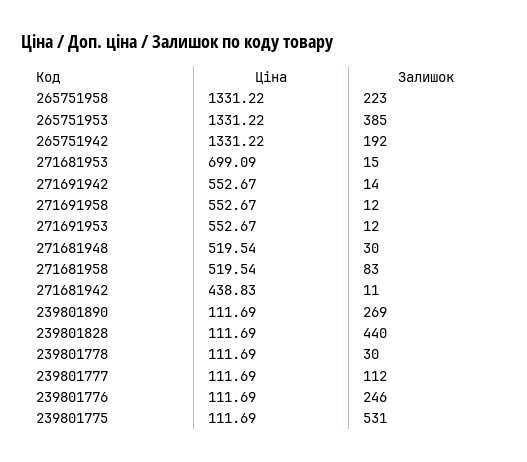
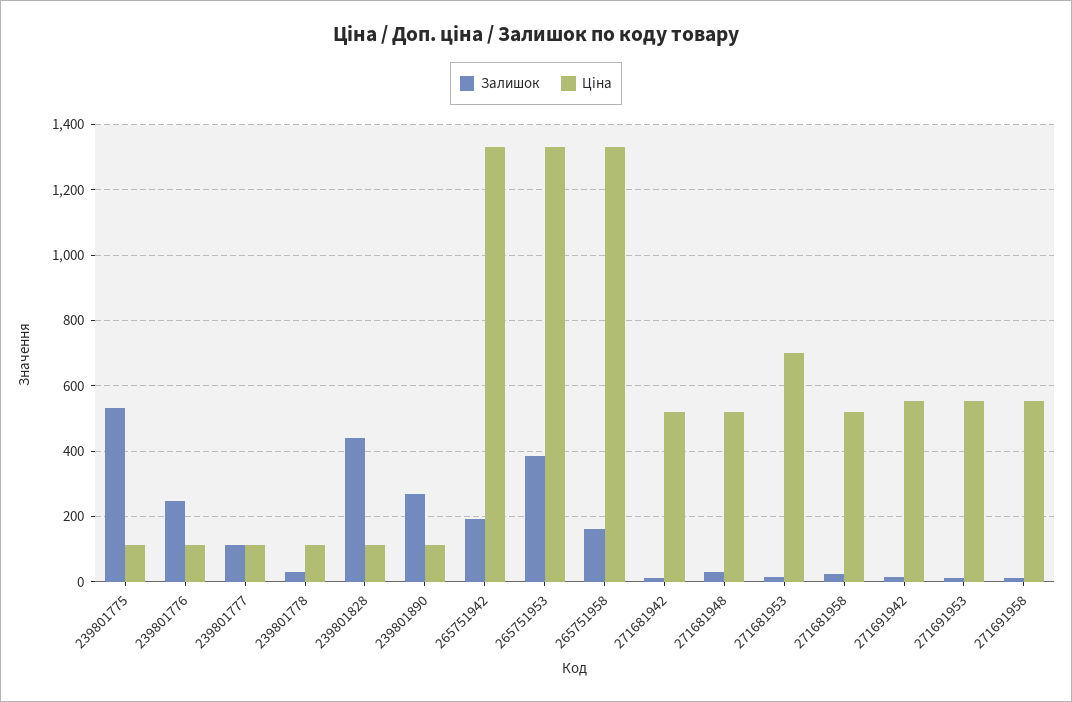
Залишок, 265751958: 223 -> 160
Залишок, 271681958: 83 -> 20
Ціна, 271681942: 438.83 -> 520

